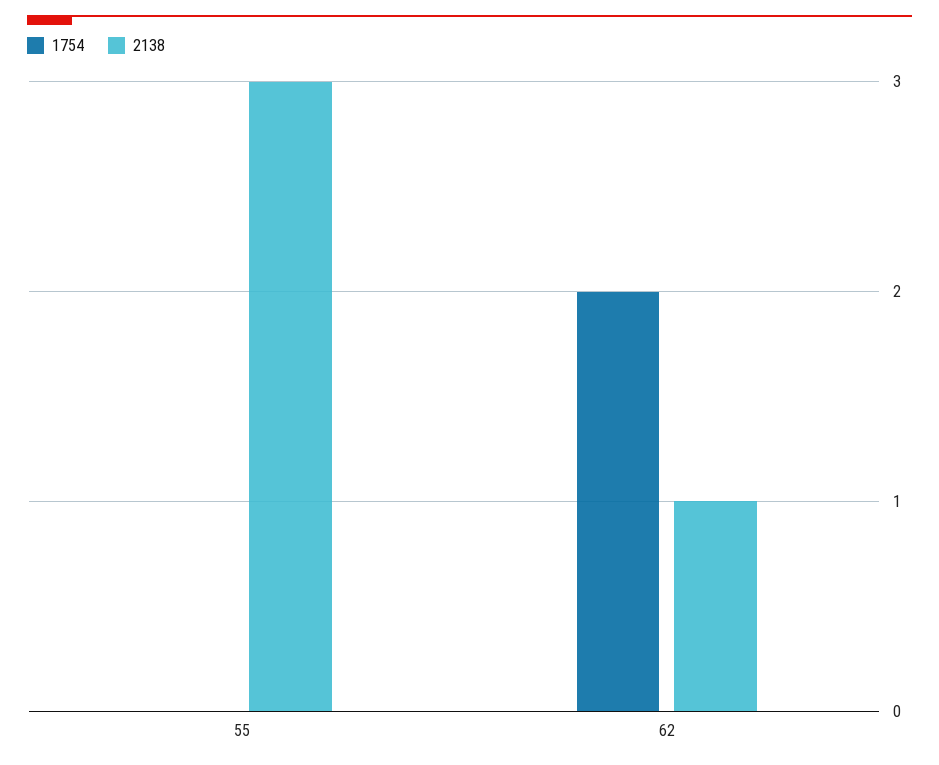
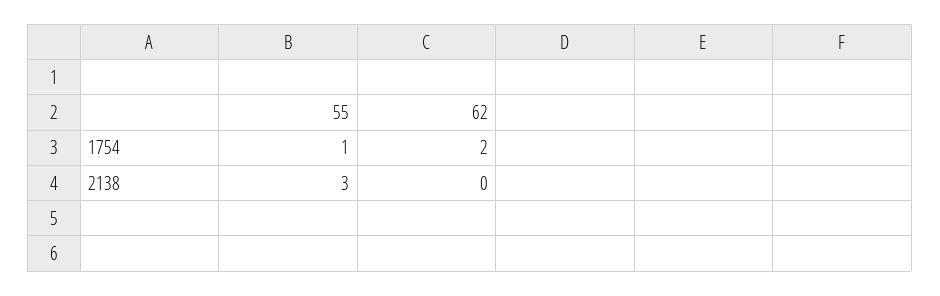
1754, 55: 0 -> 1
2138, 62: 1 -> 0

